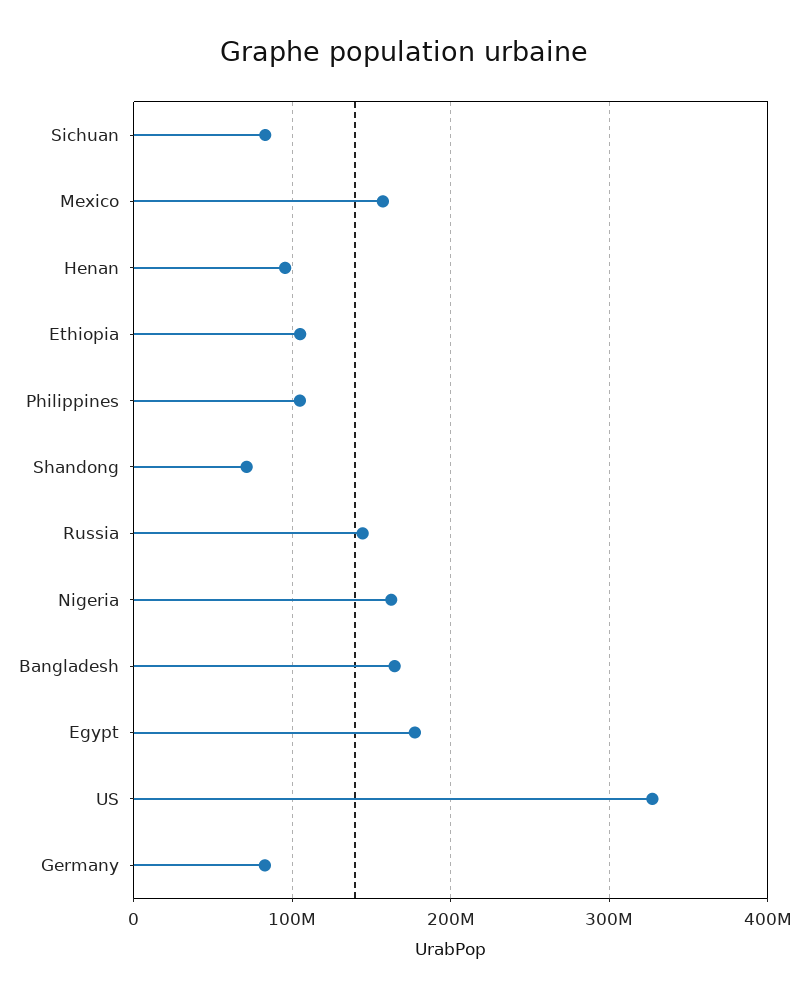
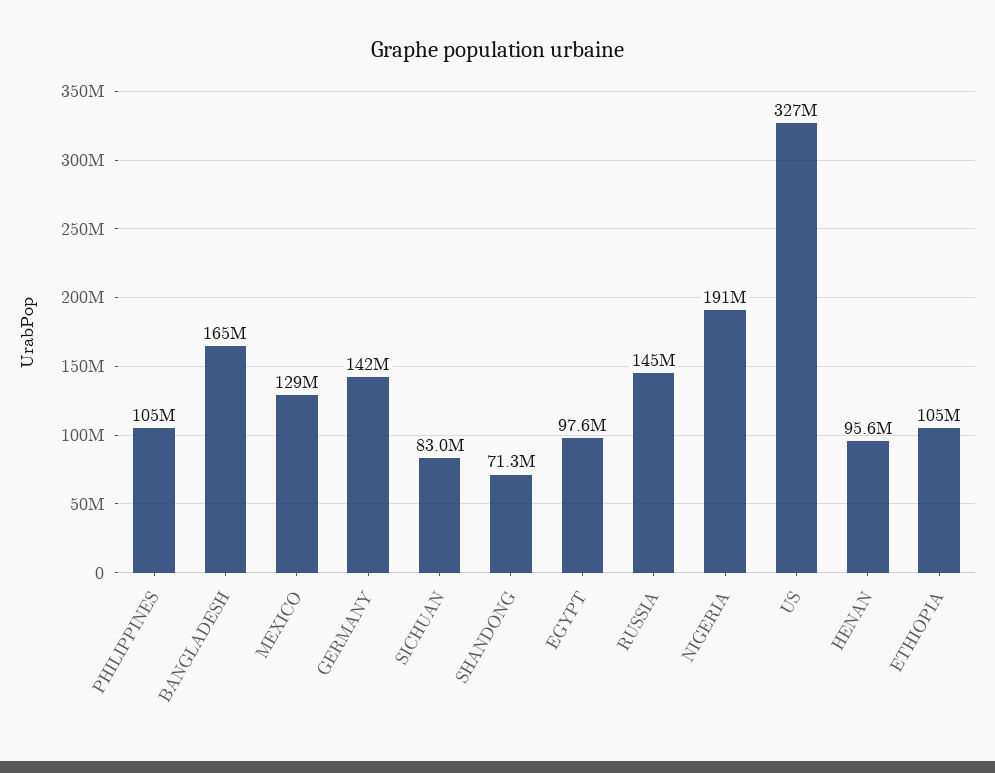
Mexico: 160000000 -> 129000000
Nigeria: 160000000 -> 191000000
Egypt: 180000000 -> 97600000
Germany: 80000000 -> 142000000

